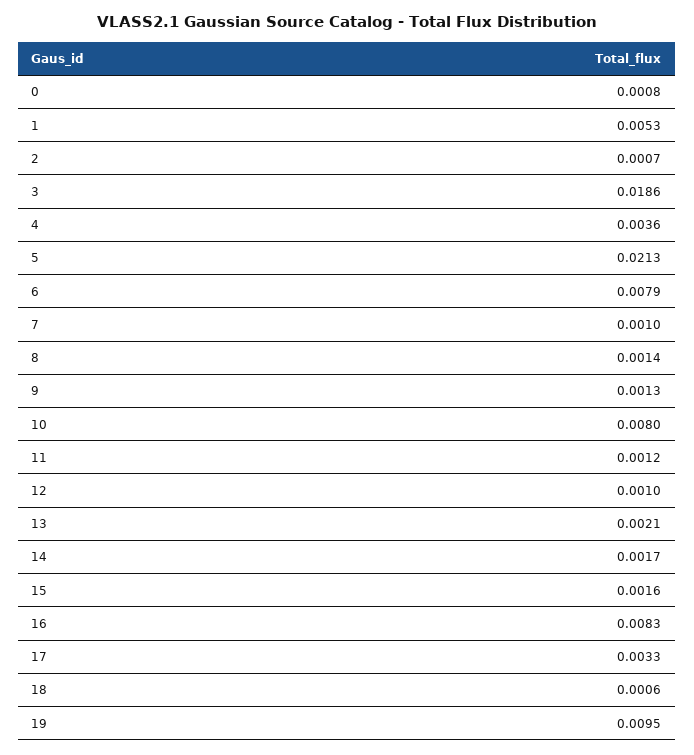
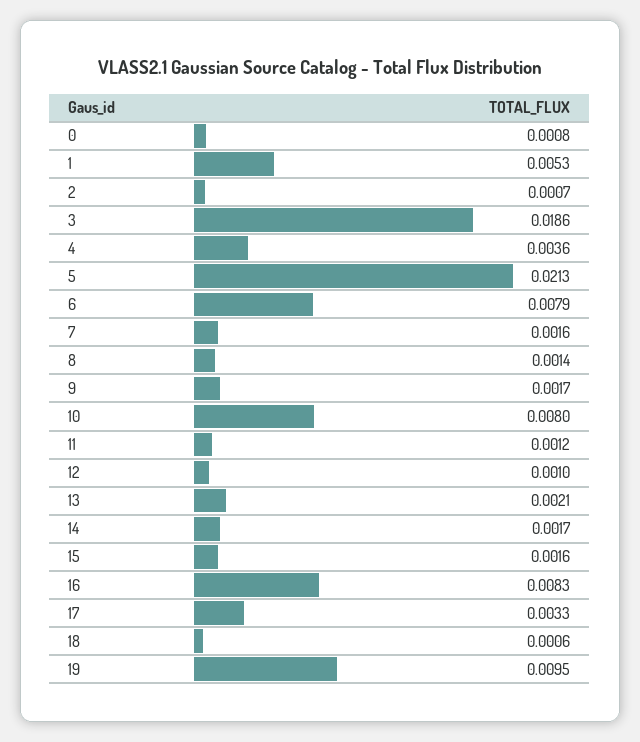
7: 0.001 -> 0.0016
9: 0.0013 -> 0.0017

